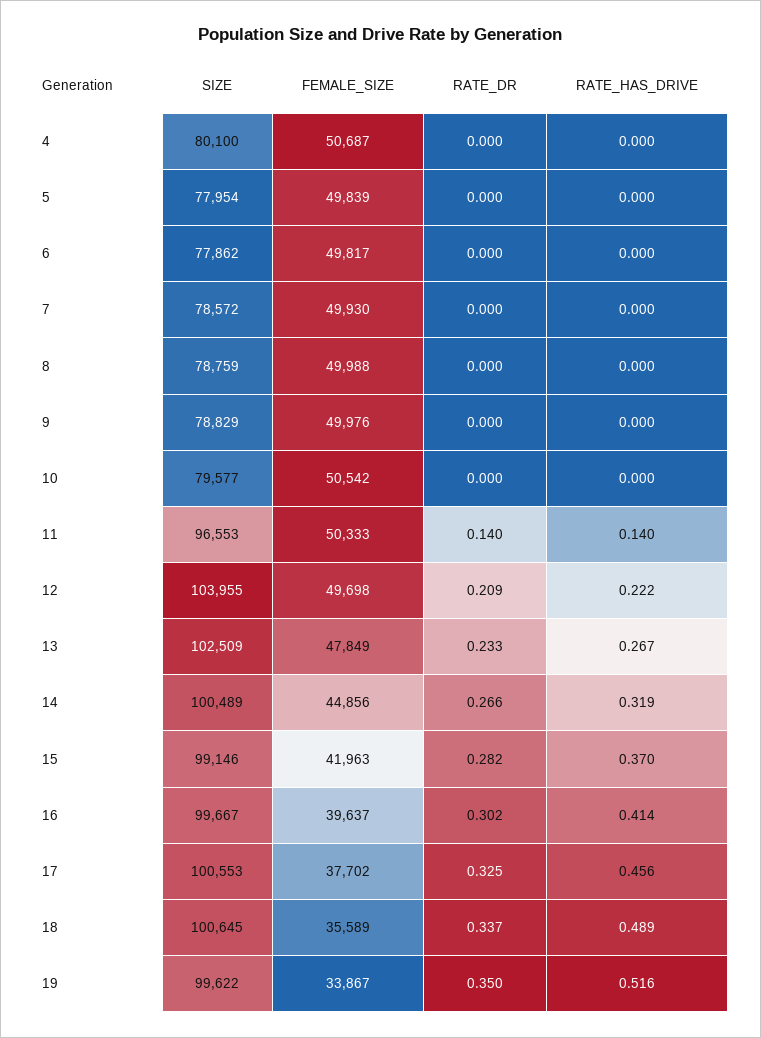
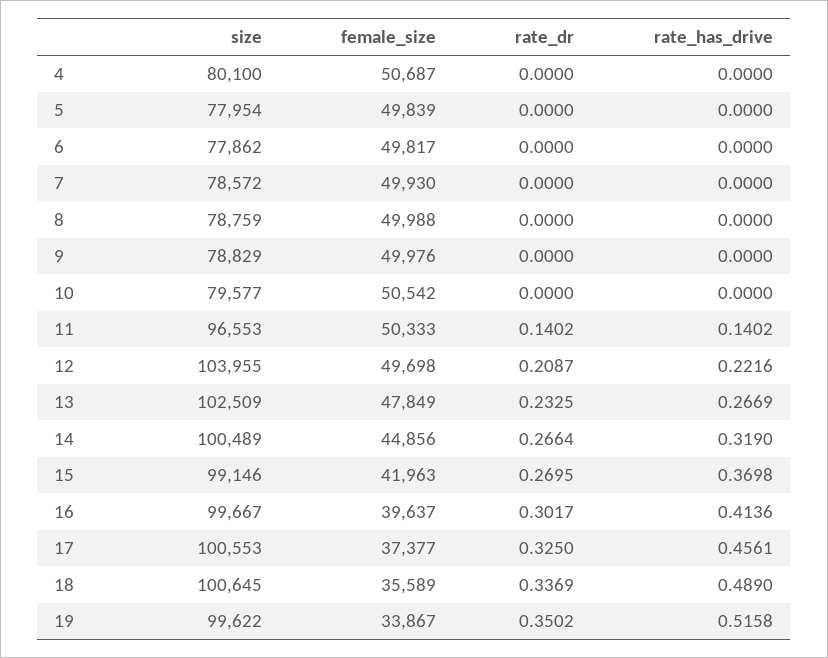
RATE_DR, 15: 0.282 -> 0.2695
FEMALE_SIZE, 17: 37702 -> 37377

